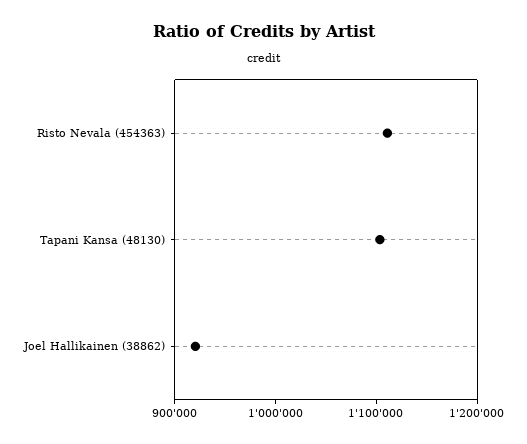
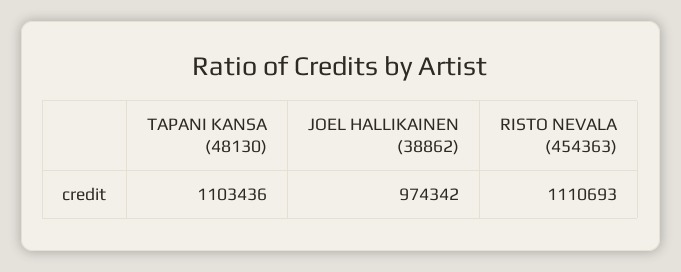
Joel Hallikainen (38862): 920000 -> 974342

